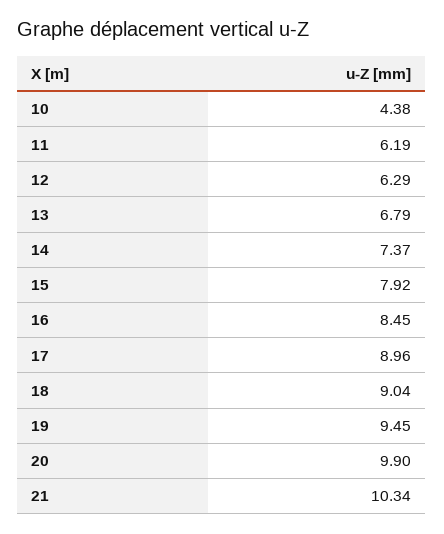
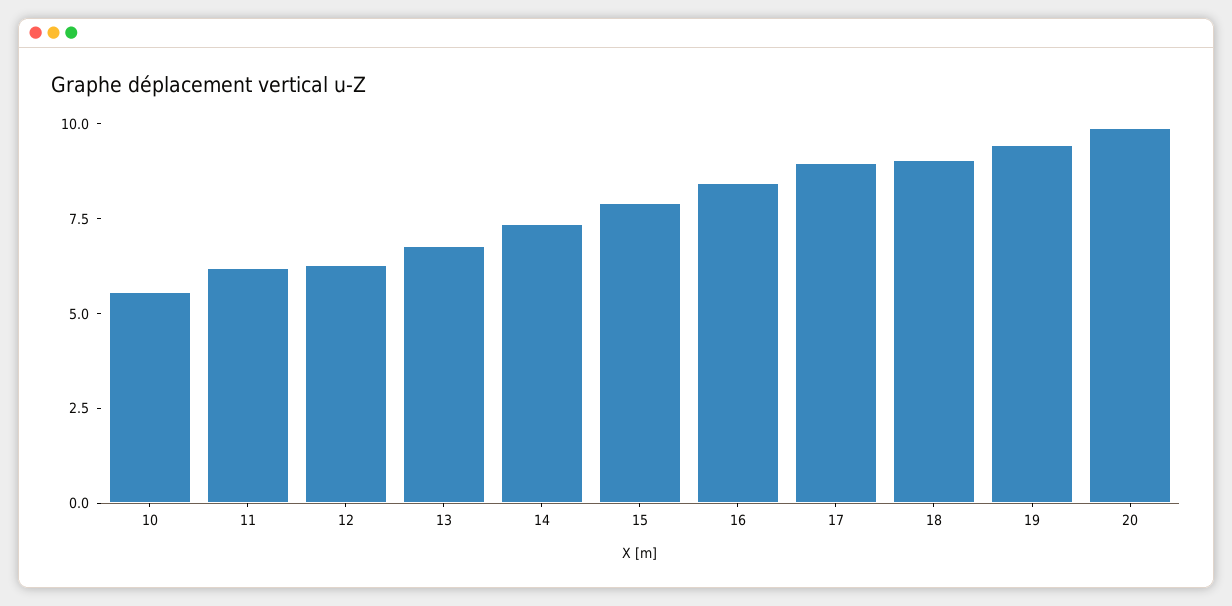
10: 4.38 -> 5.5
21: 10.34 -> none

